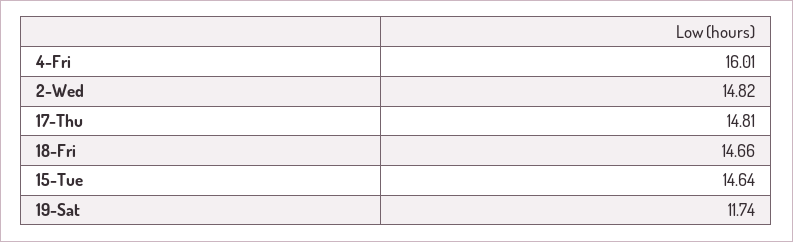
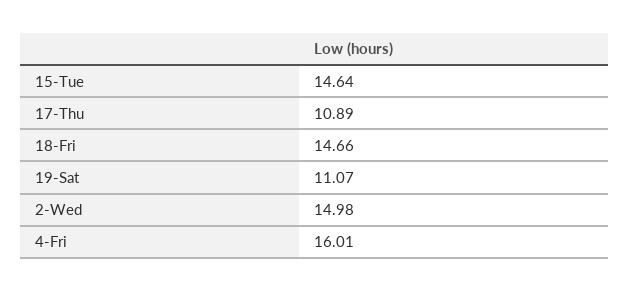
2-Wed: 14.82 -> 14.98
17-Thu: 14.81 -> 10.89
19-Sat: 11.74 -> 11.07

